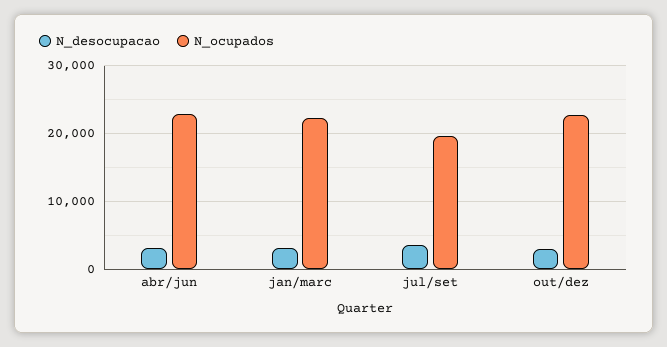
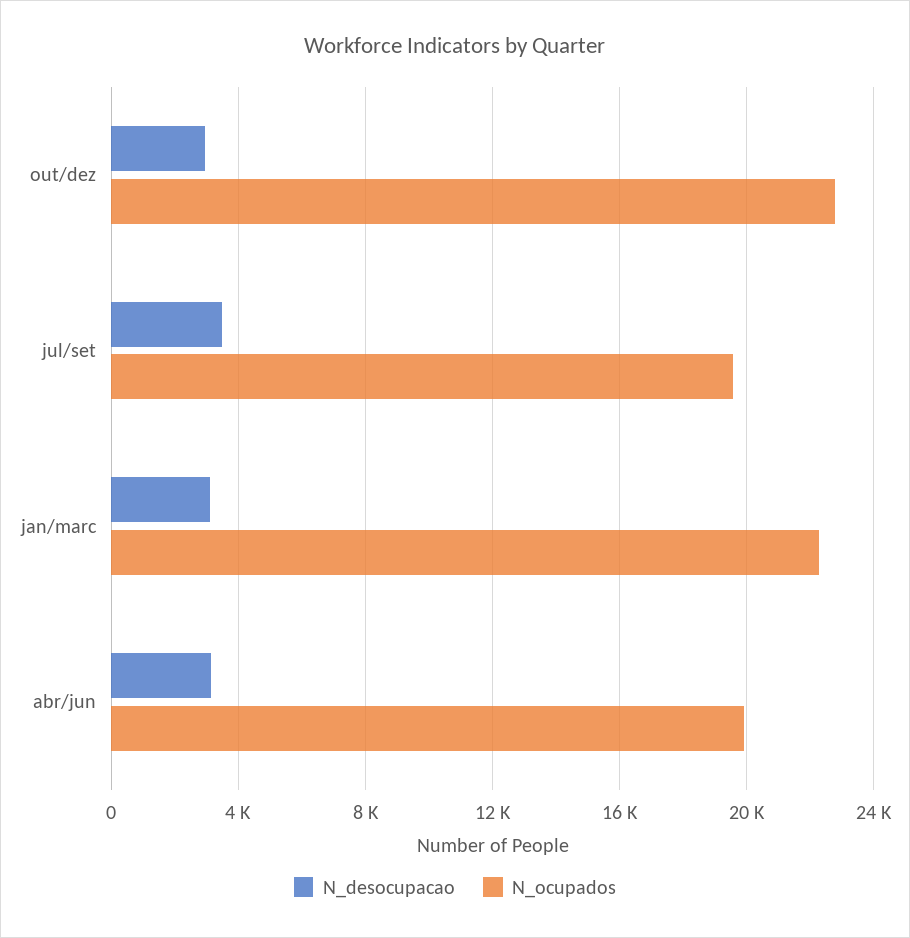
N_ocupados, abr/jun: 23000 -> 20000

